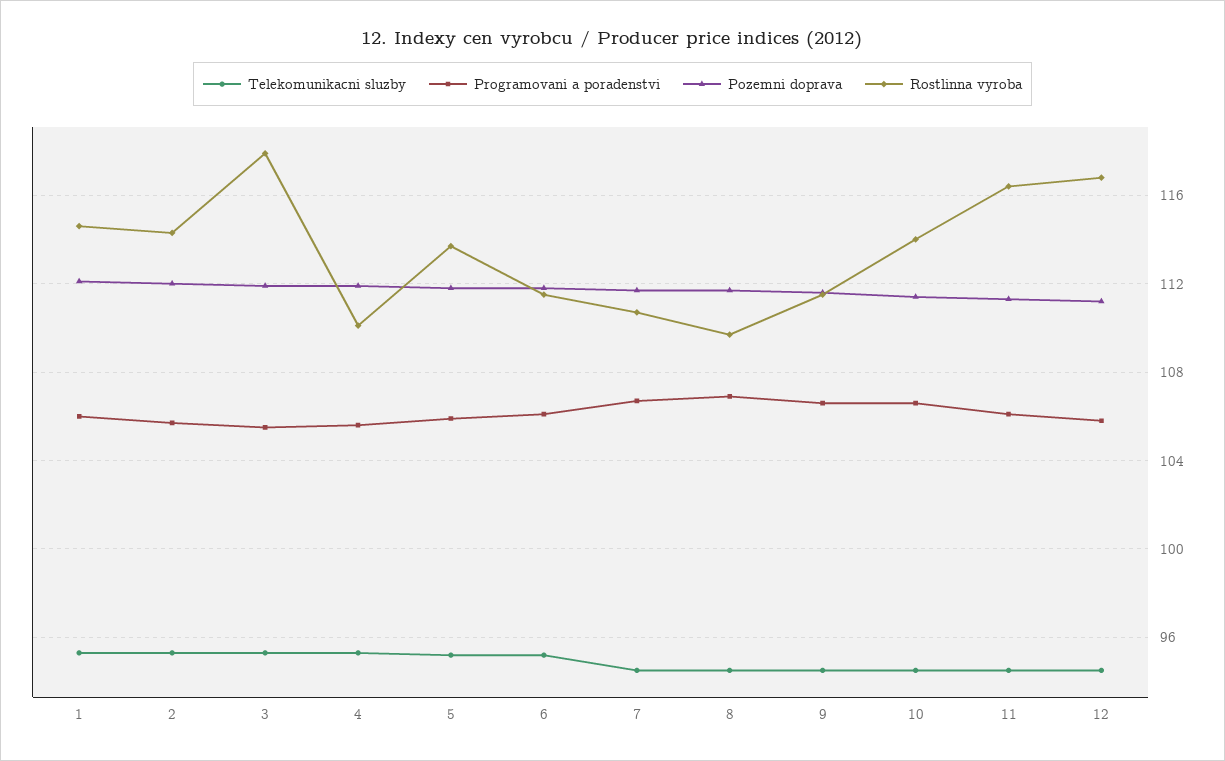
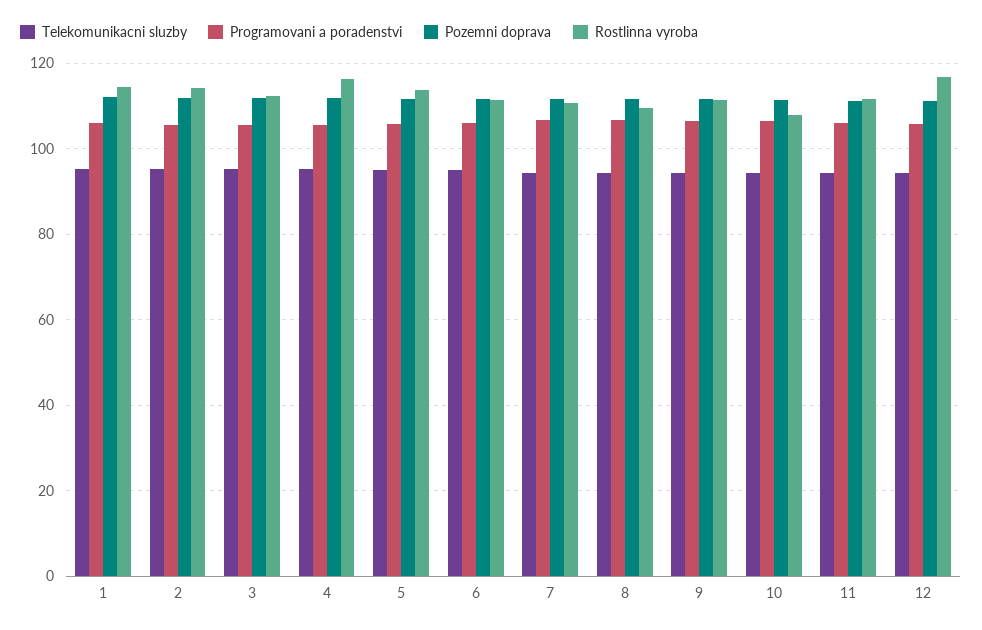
Rostlinna vyroba, 3: 118 -> 112
Rostlinna vyroba, 4: 110 -> 116
Rostlinna vyroba, 10: 114 -> 108
Rostlinna vyroba, 11: 116.5 -> 112

